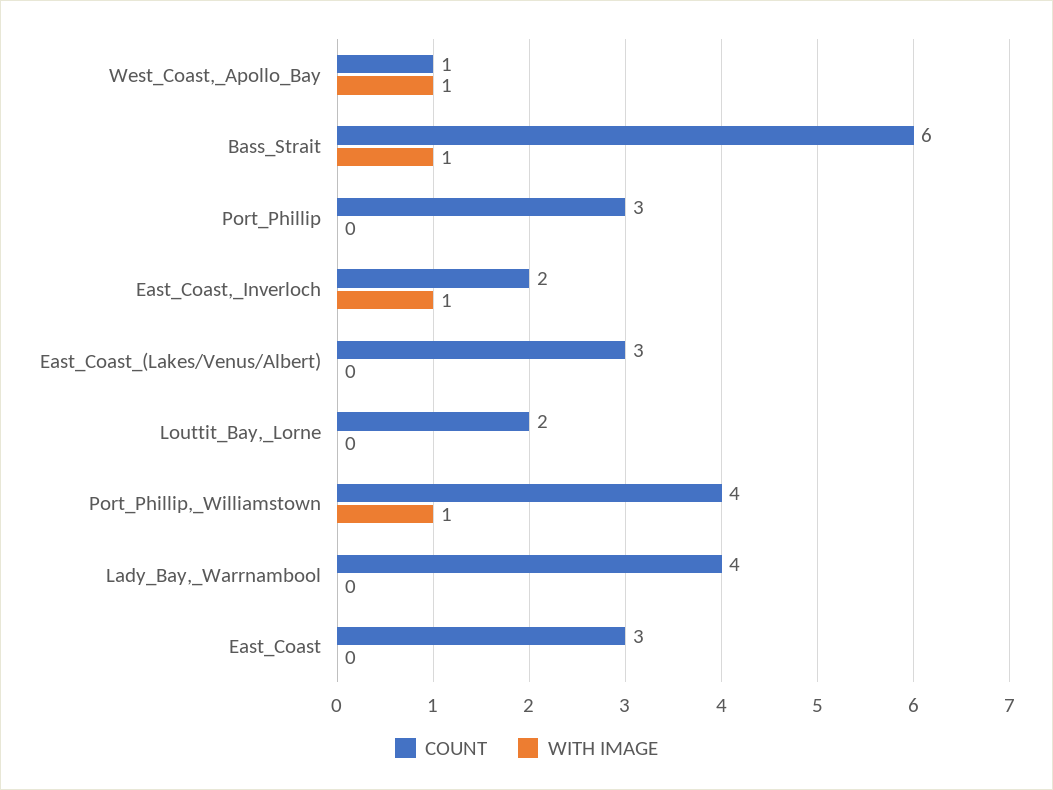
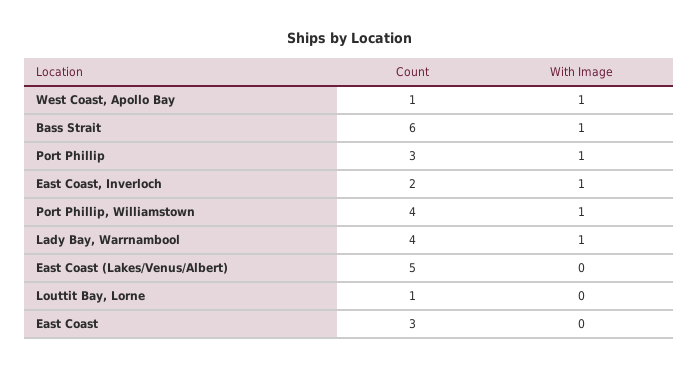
WITH IMAGE, Port_Phillip: 0 -> 1
COUNT, East_Coast_(Lakes/Venus/Albert): 3 -> 5
COUNT, Louttit_Bay,_Lorne: 2 -> 1
WITH IMAGE, Lady_Bay,_Warrnambool: 0 -> 1

